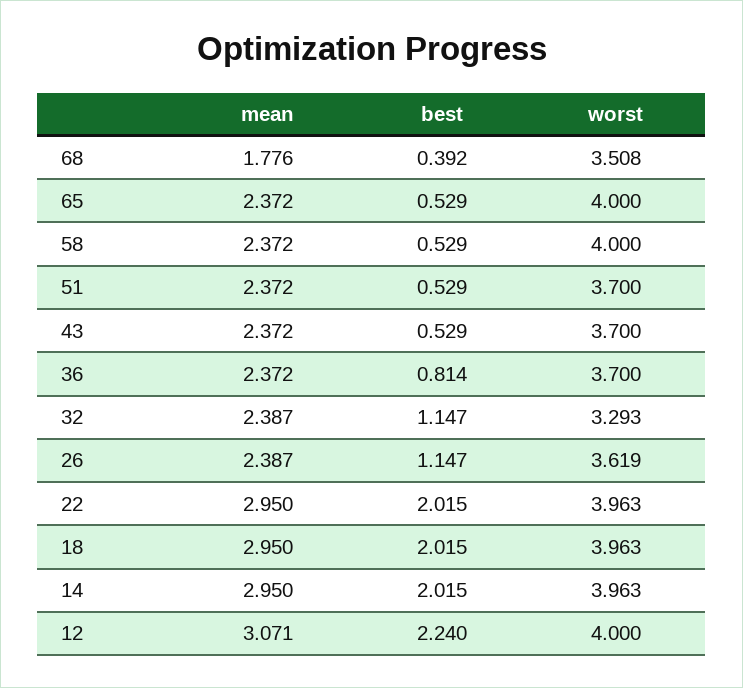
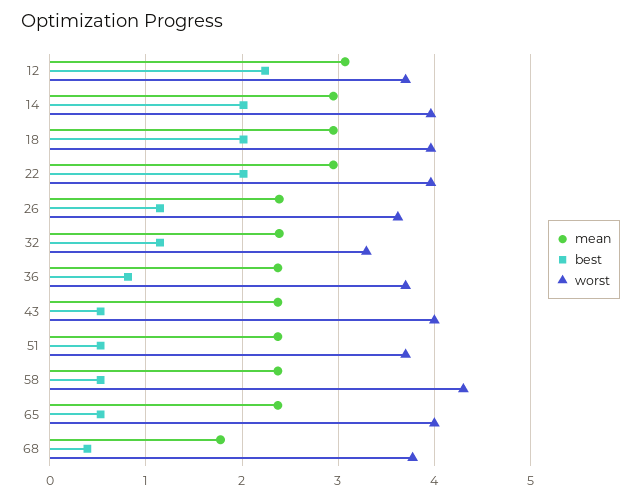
worst, 68: 3.508 -> 3.8
worst, 58: 4 -> 4.3
worst, 43: 3.7 -> 4
worst, 12: 4 -> 3.7

